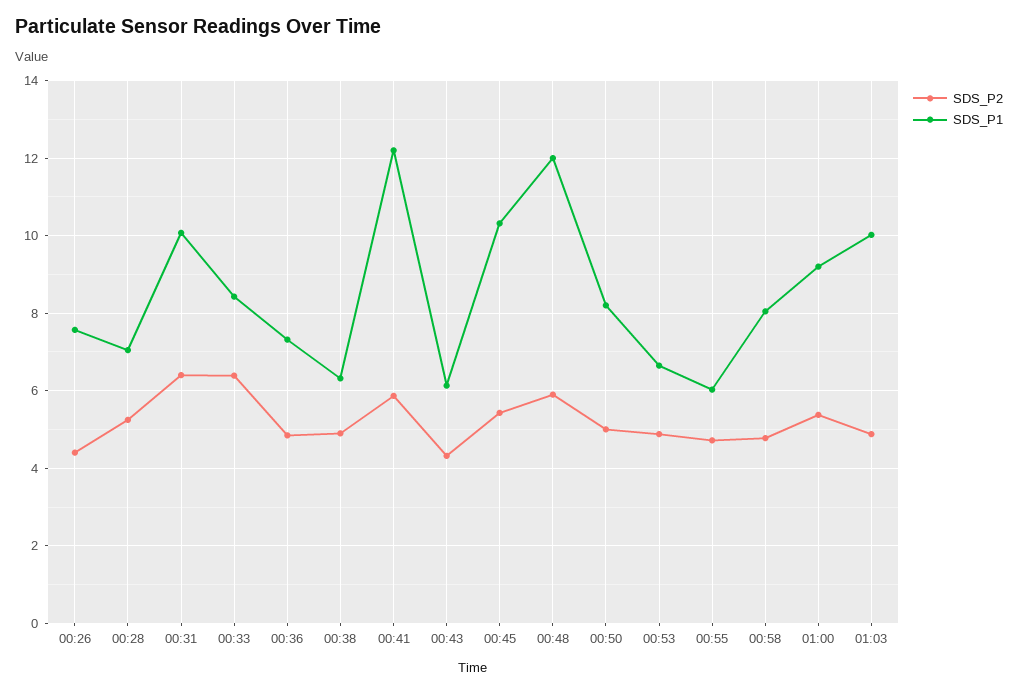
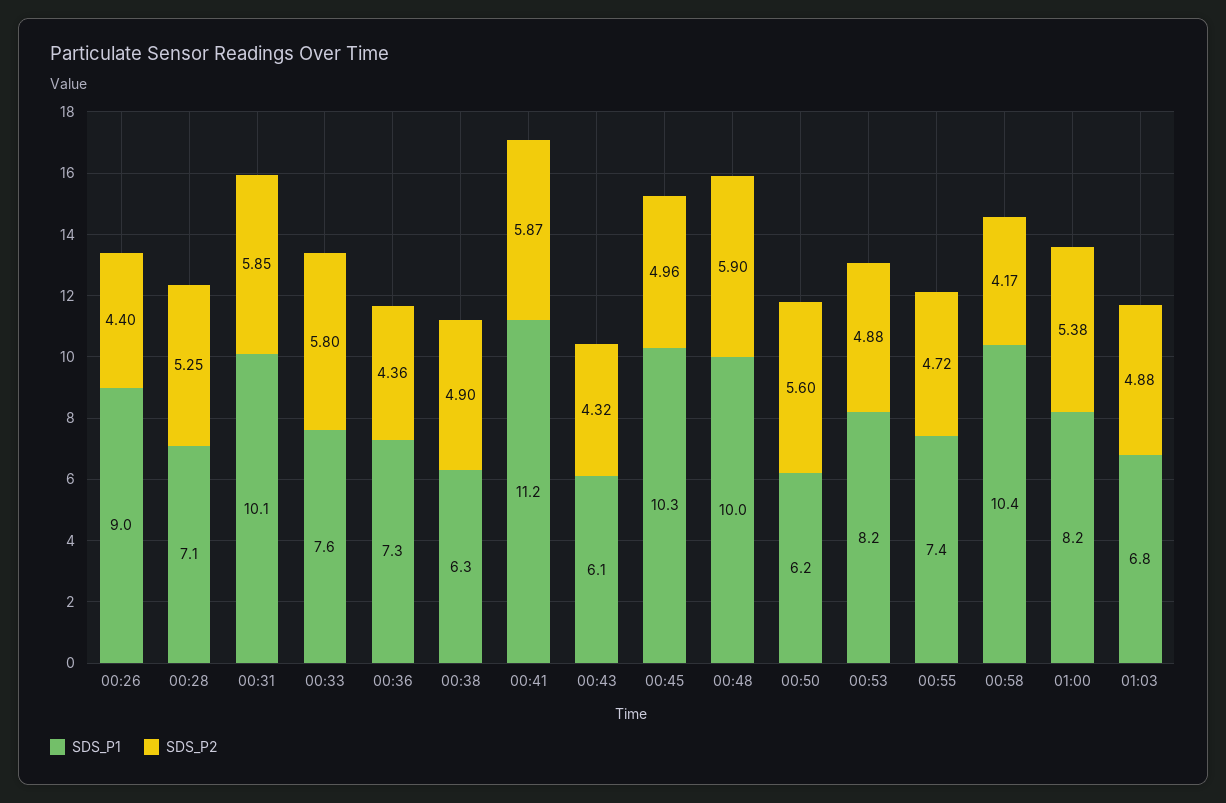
SDS_P1, 00:26: 7.6 -> 9
SDS_P2, 00:31: 6.4 -> 5.85
SDS_P2, 00:33: 6.4 -> 5.8
SDS_P1, 00:33: 8.4 -> 7.6
SDS_P2, 00:36: 4.8 -> 4.36
SDS_P1, 00:41: 12.2 -> 11.2
SDS_P2, 00:45: 5.4 -> 4.96
SDS_P1, 00:48: 12 -> 10
SDS_P2, 00:50: 5 -> 5.6
SDS_P1, 00:50: 8.2 -> 6.2
SDS_P1, 00:53: 6.6 -> 8.2
SDS_P1, 00:55: 6 -> 7.4
SDS_P2, 00:58: 4.8 -> 4.17
SDS_P1, 00:58: 8 -> 10.4
SDS_P1, 01:00: 9.2 -> 8.2
SDS_P1, 01:03: 10 -> 6.8

